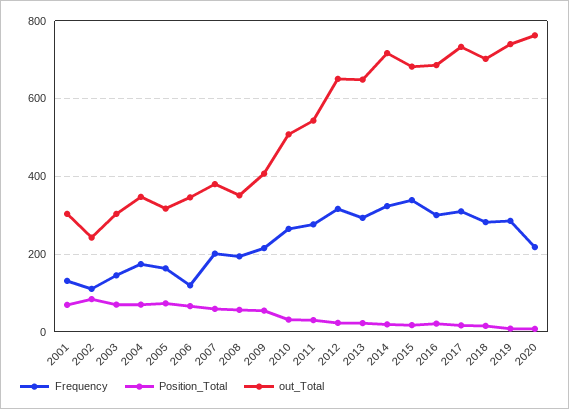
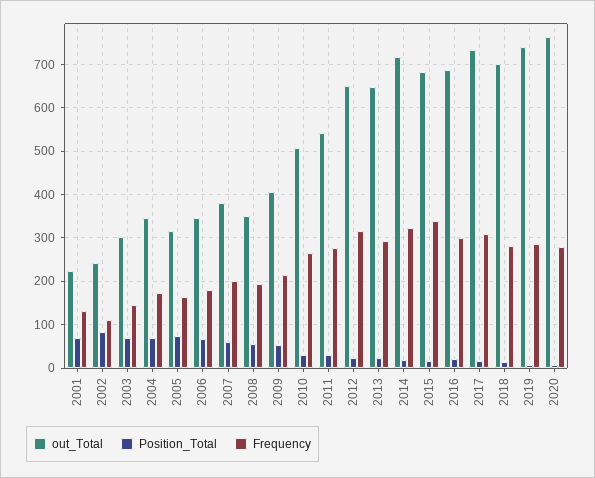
out_Total, 2001: 300 -> 220
Frequency, 2006: 120 -> 180
Frequency, 2020: 220 -> 280

